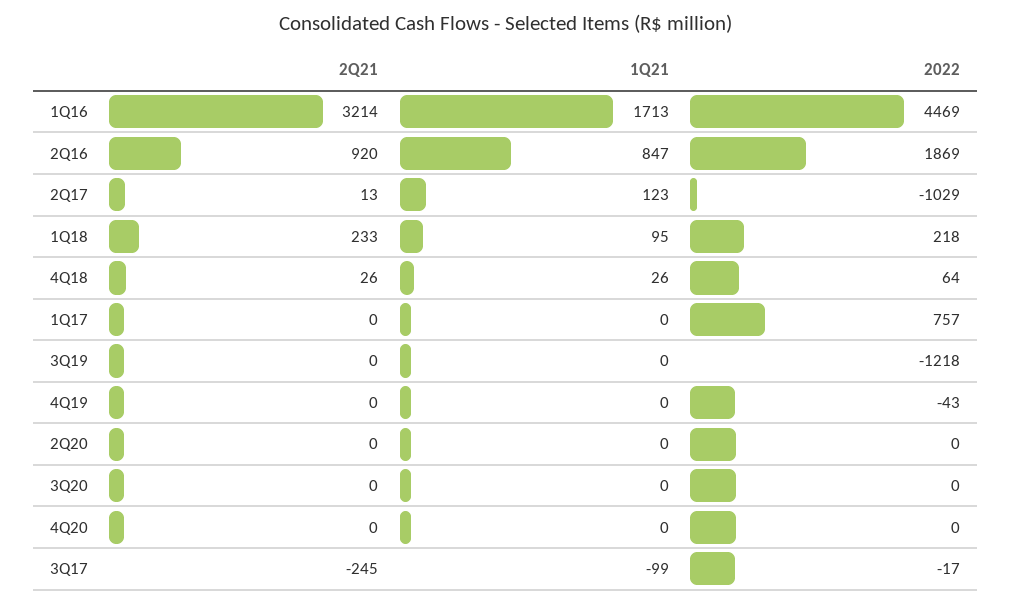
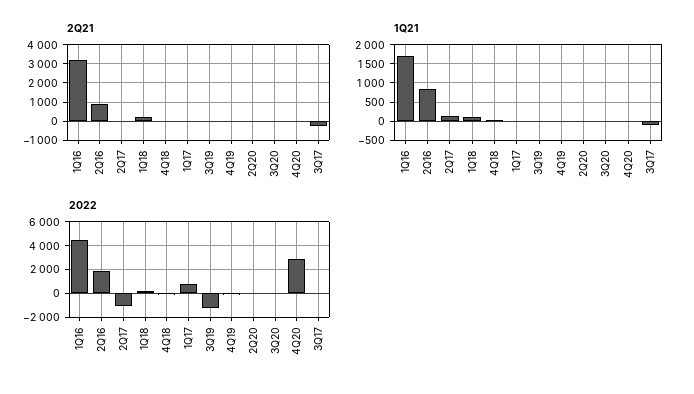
2022, 4Q20: 0 -> 3000

